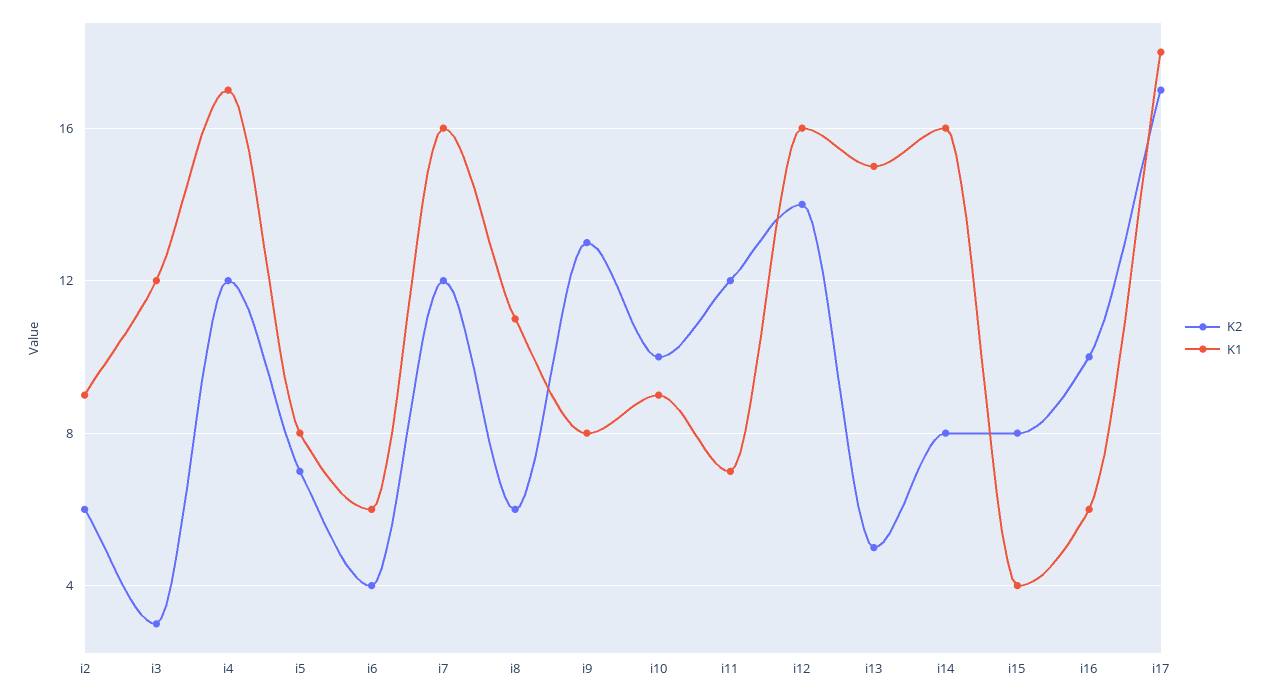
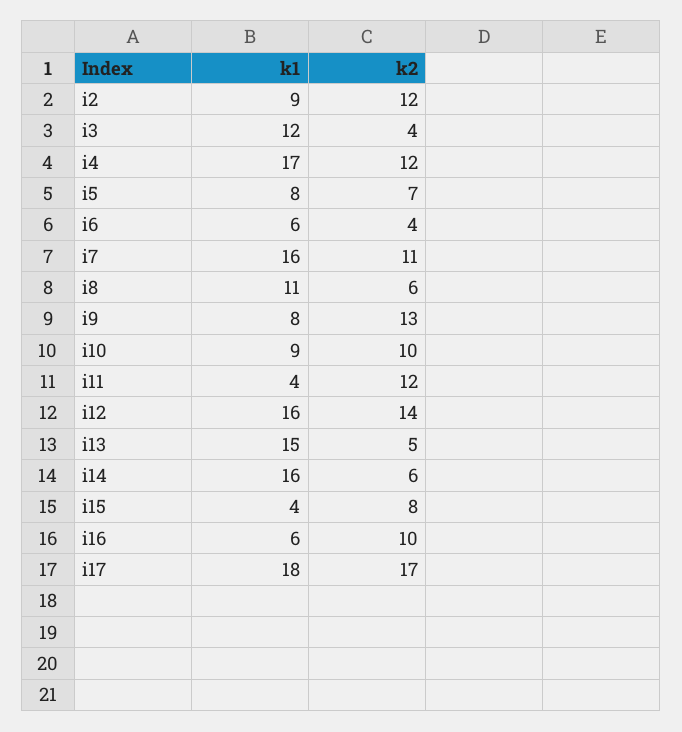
K2, i2: 6 -> 12
K2, i3: 3 -> 4
K2, i7: 12 -> 11
K1, i11: 7 -> 4
K2, i14: 8 -> 6

